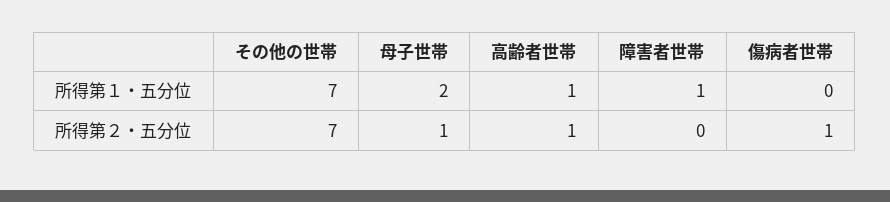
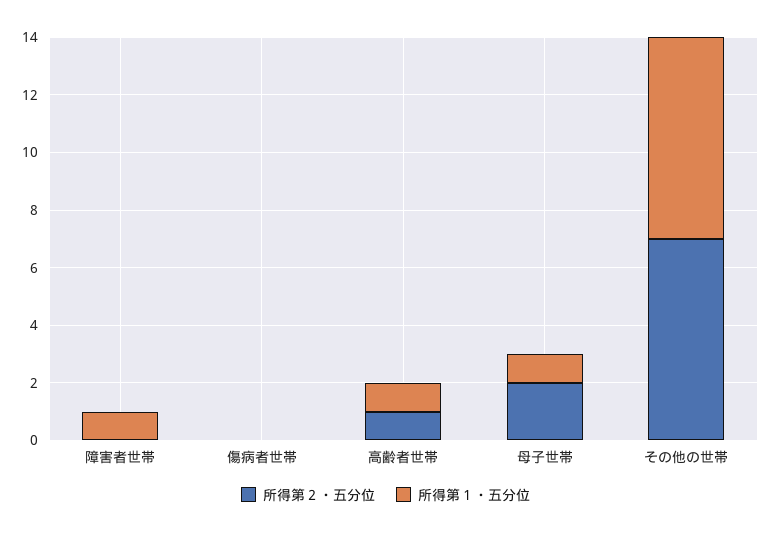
所得第１・五分位, 母子世帯: 2 -> 1
所得第２・五分位, 母子世帯: 1 -> 2
所得第２・五分位, 傷病者世帯: 1 -> 0

